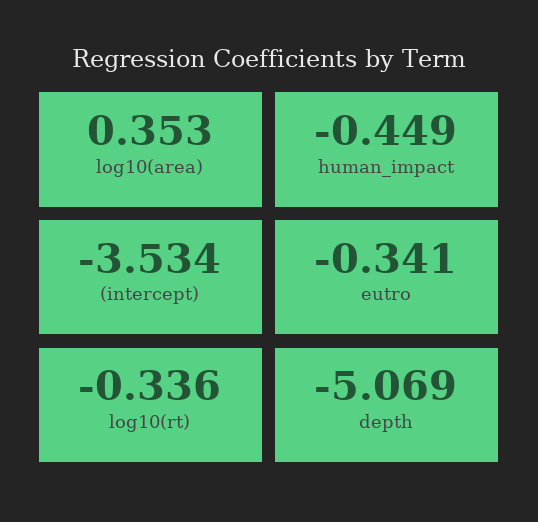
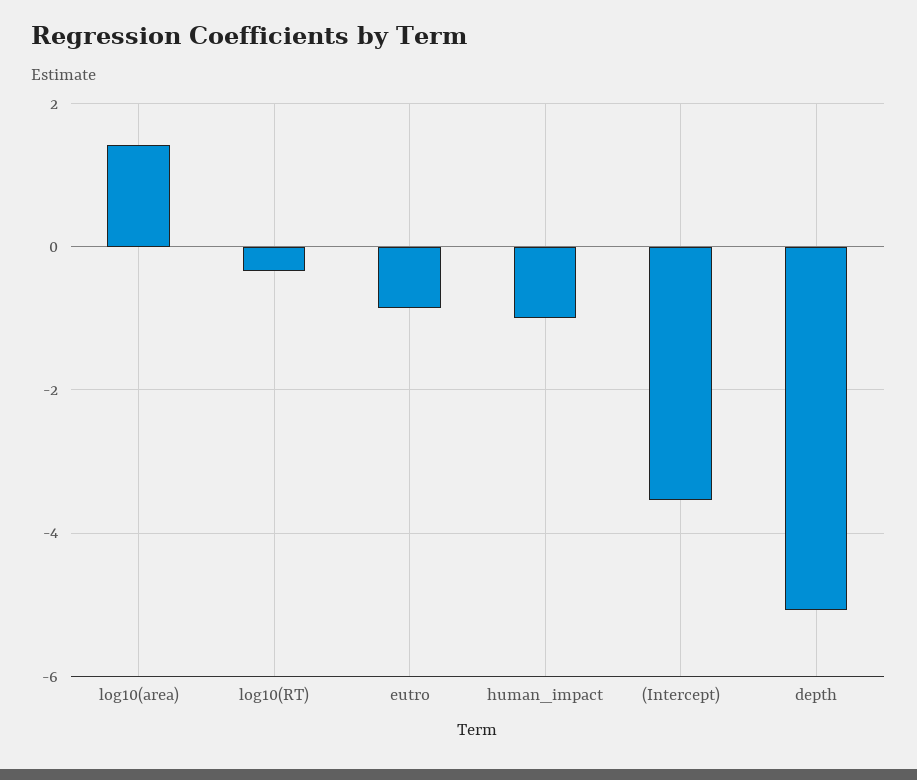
log10(area): 0.353 -> 1.4
human_impact: -0.449 -> -1
eutro: -0.341 -> -0.8

